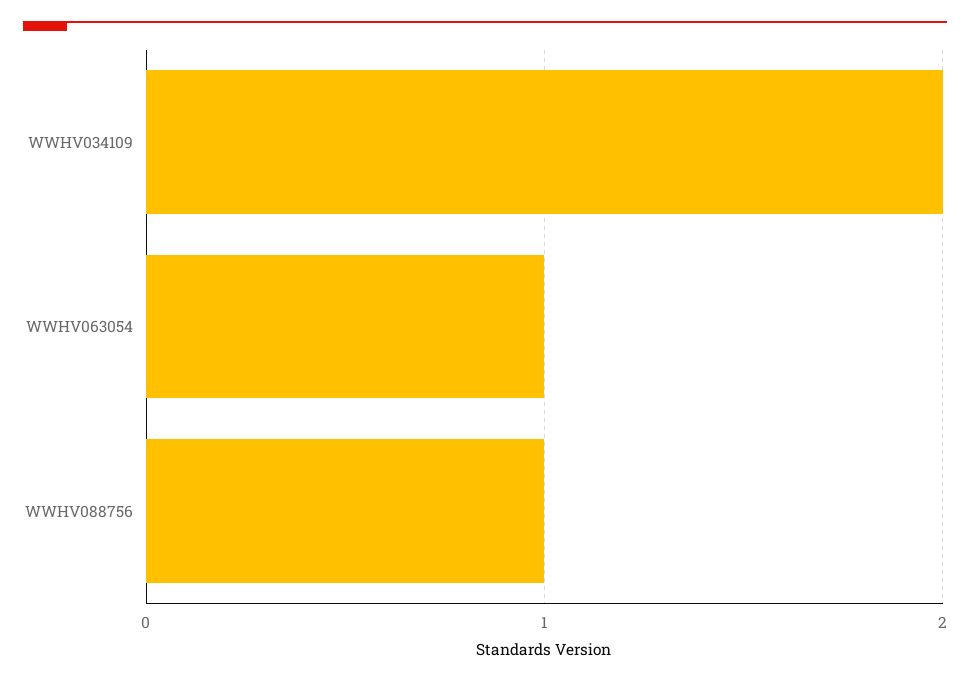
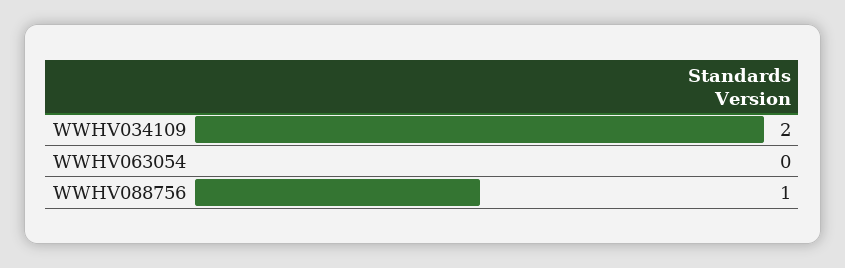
WWHV063054: 1 -> 0

